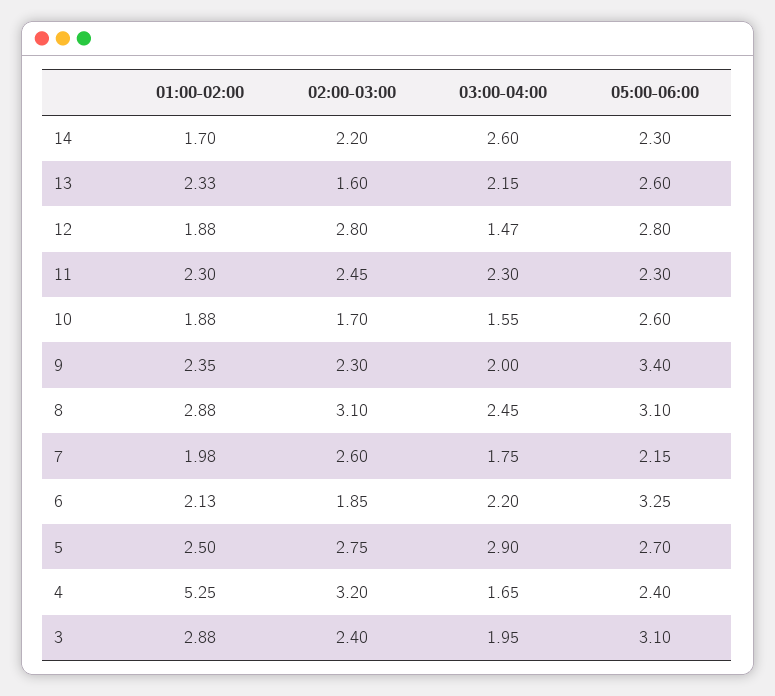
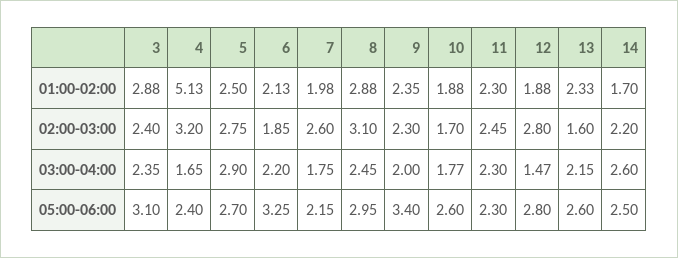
05:00-06:00, 14: 2.3 -> 2.5
03:00-04:00, 10: 1.55 -> 1.77
05:00-06:00, 8: 3.1 -> 2.95
01:00-02:00, 4: 5.25 -> 5.13
03:00-04:00, 3: 1.95 -> 2.35

